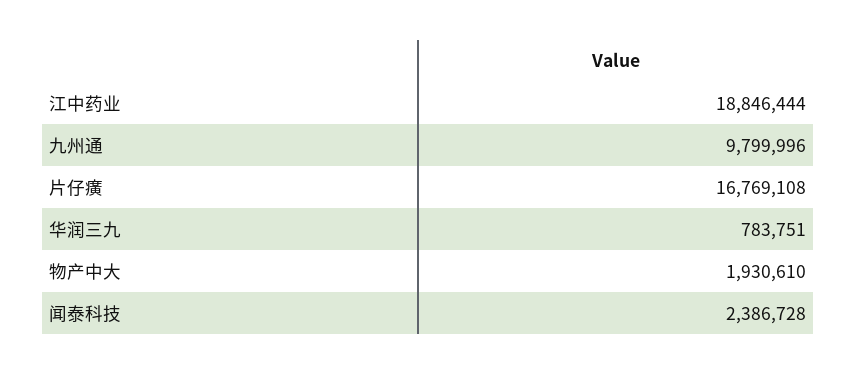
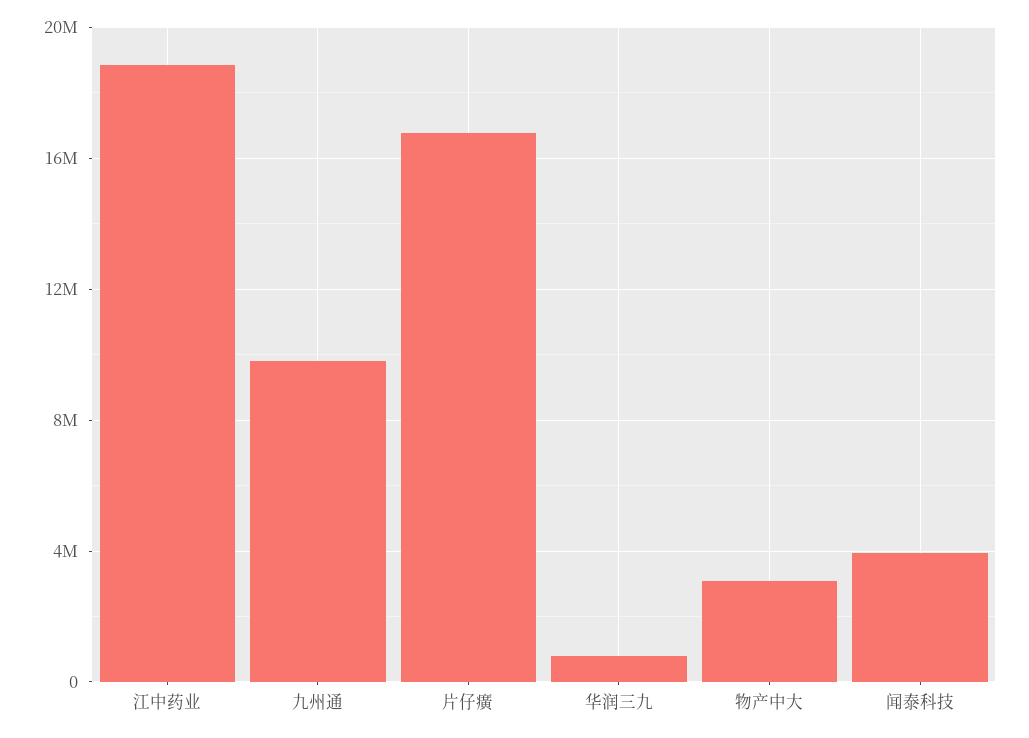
物产中大: 1930610 -> 3000000
闻泰科技: 2386728 -> 4000000

